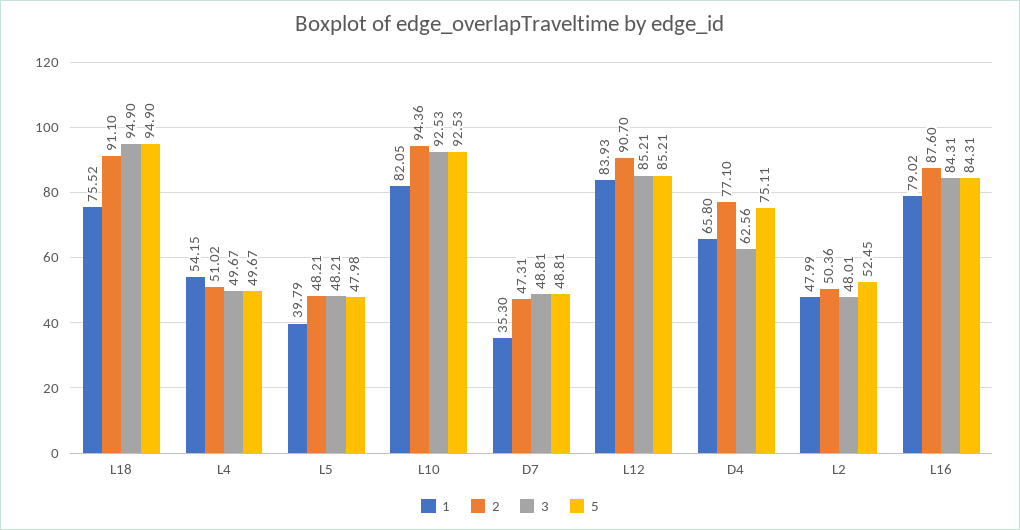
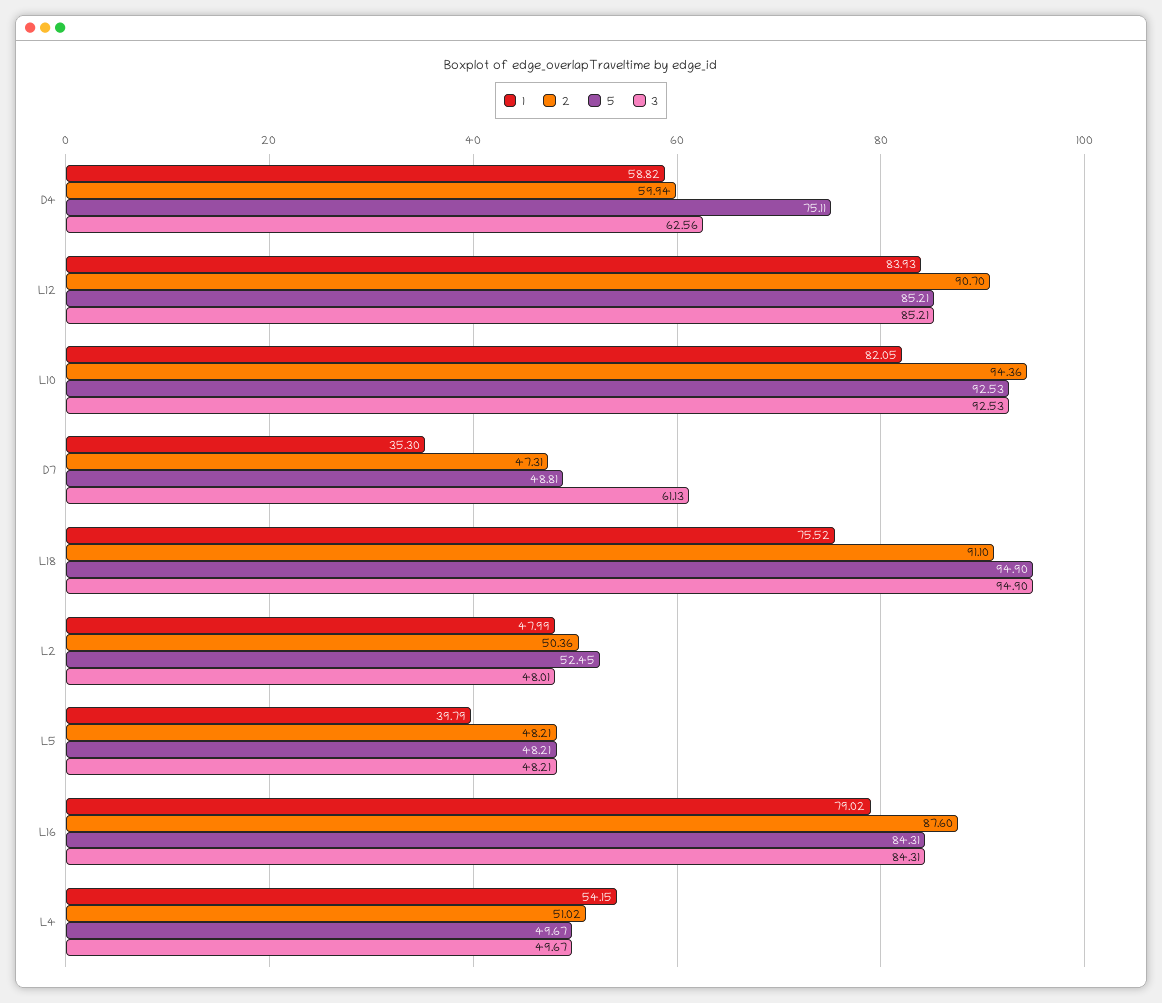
5, L5: 47.98 -> 48.21
3, D7: 48.81 -> 61.13
1, D4: 65.8 -> 58.82
2, D4: 77.1 -> 59.94

